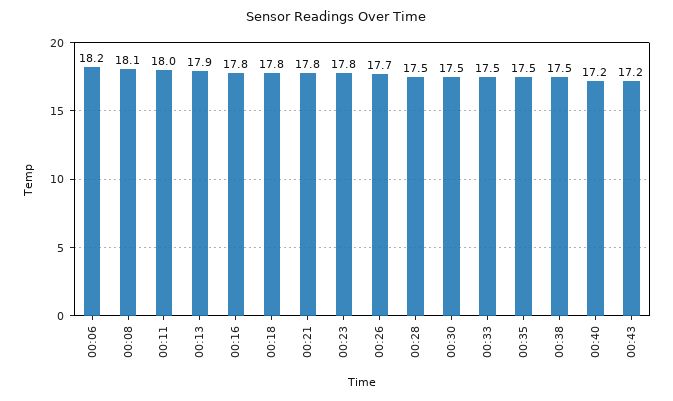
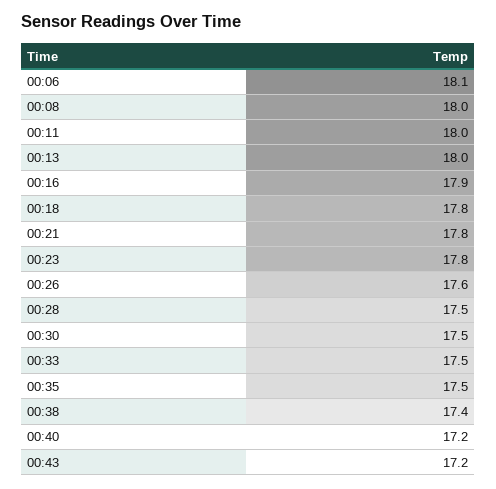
00:06: 18.2 -> 18.1
00:08: 18.1 -> 18
00:13: 17.9 -> 18
00:16: 17.8 -> 17.9
00:26: 17.7 -> 17.6
00:38: 17.5 -> 17.4

